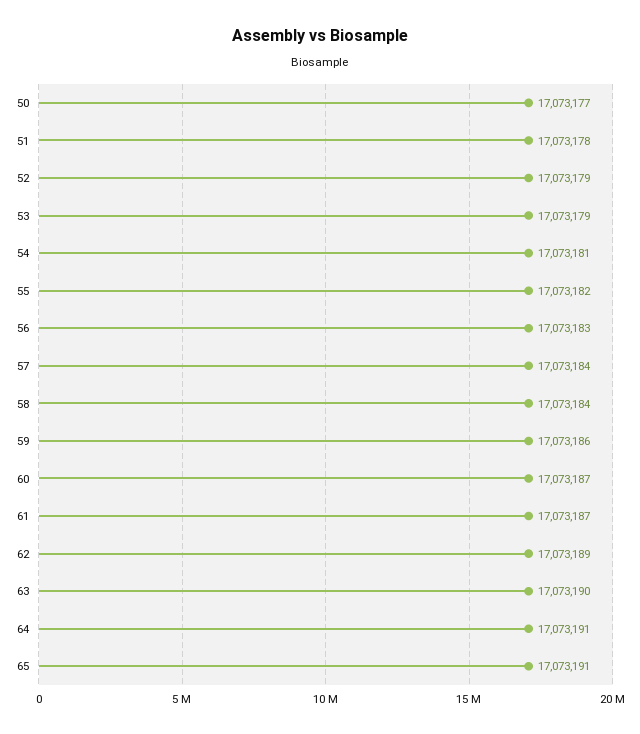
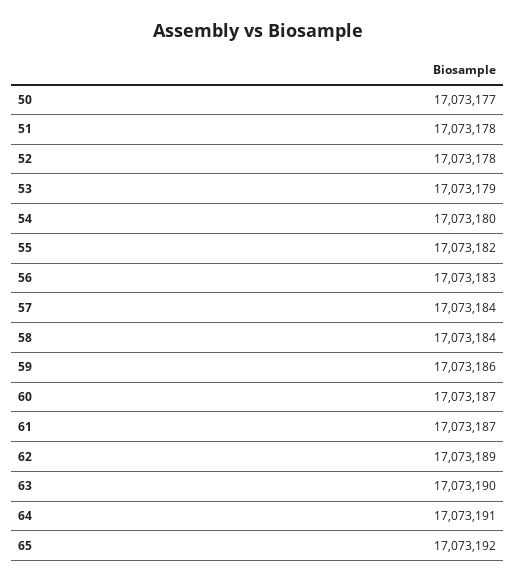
52: 17073179 -> 17073178
54: 17073181 -> 17073180
65: 17073191 -> 17073192

